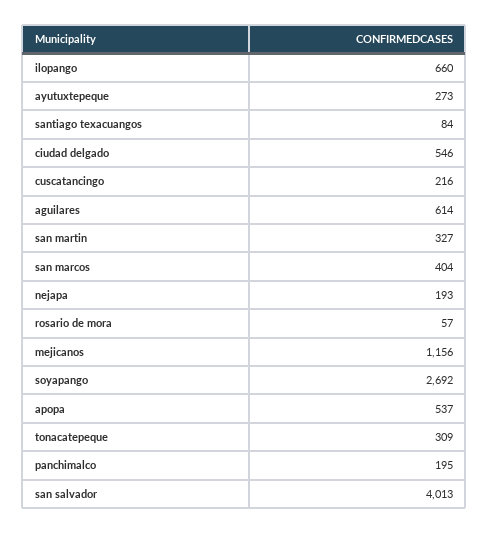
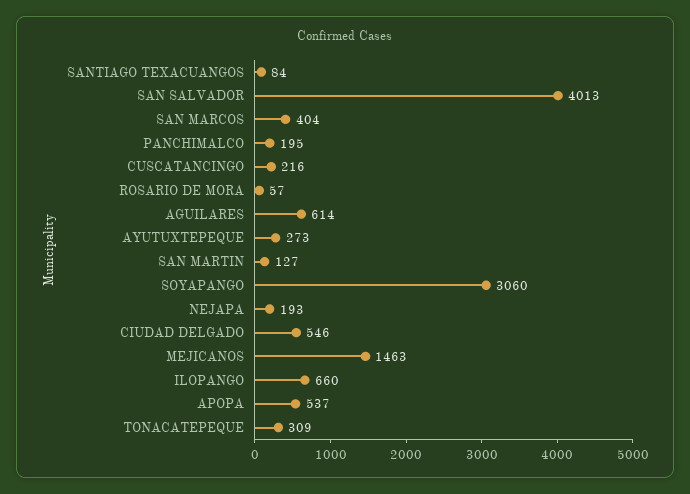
san martin: 327 -> 127
mejicanos: 1156 -> 1463
soyapango: 2692 -> 3060

